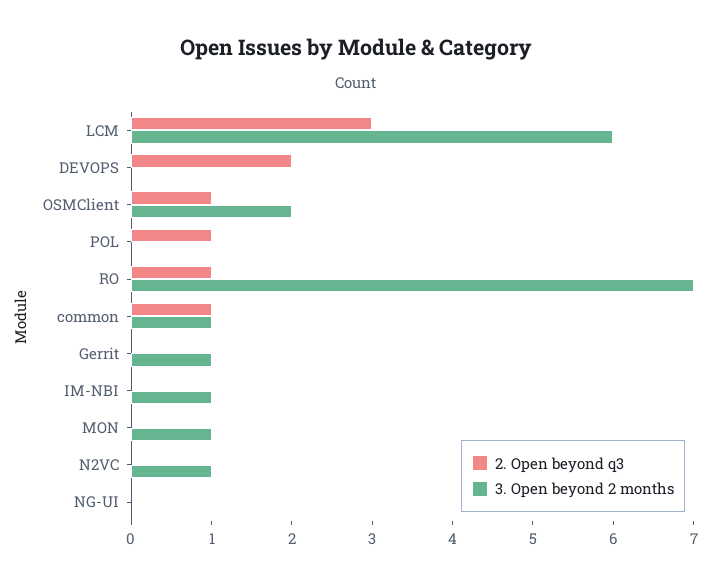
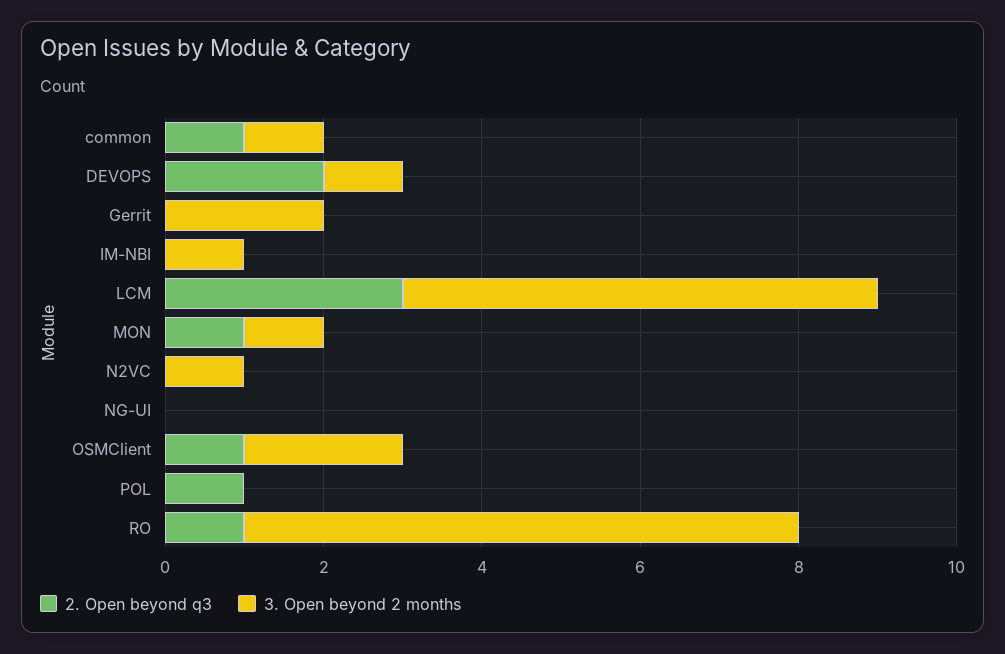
3. Open beyond 2 months, DEVOPS: 0 -> 1
3. Open beyond 2 months, Gerrit: 1 -> 2
2. Open beyond q3, MON: 0 -> 1

